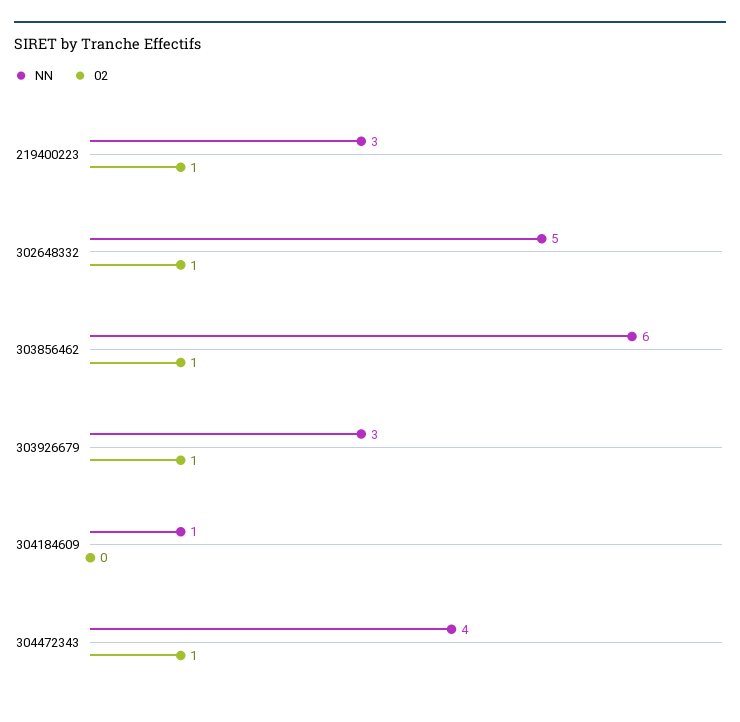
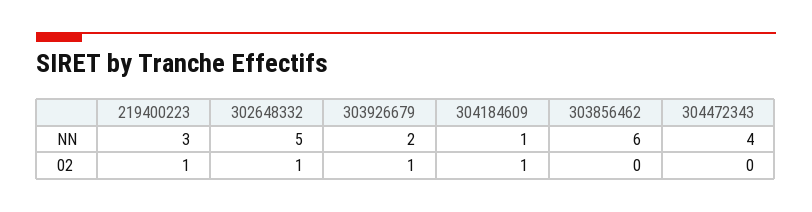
02, 303856462: 1 -> 0
NN, 303926679: 3 -> 2
02, 304184609: 0 -> 1
02, 304472343: 1 -> 0

